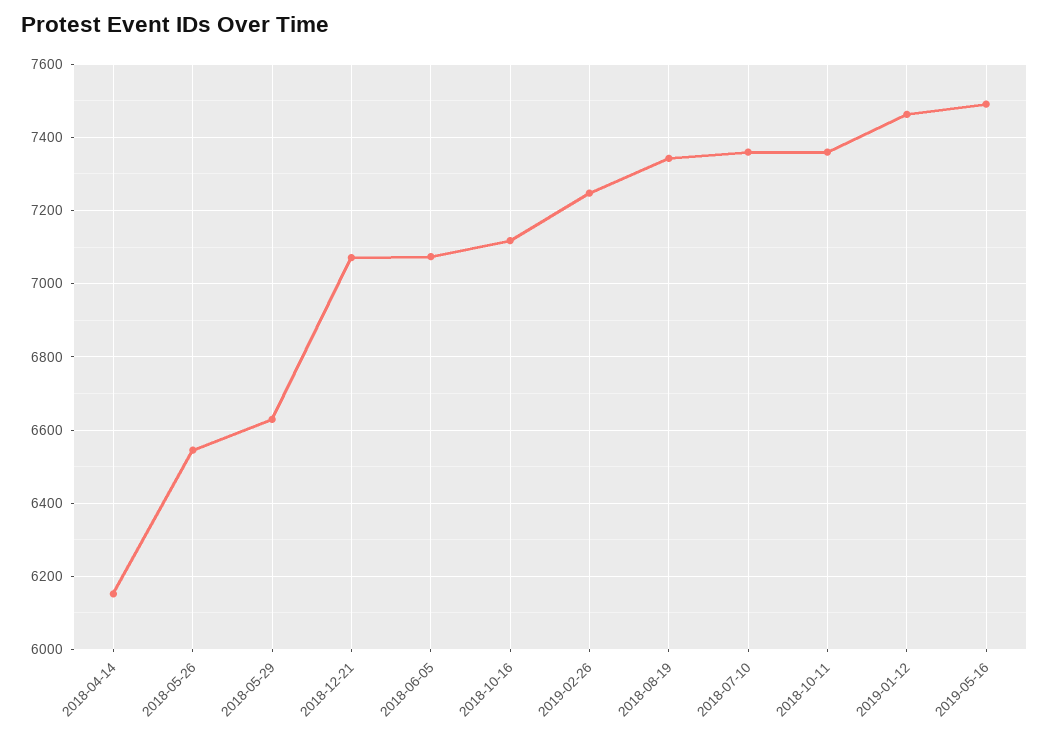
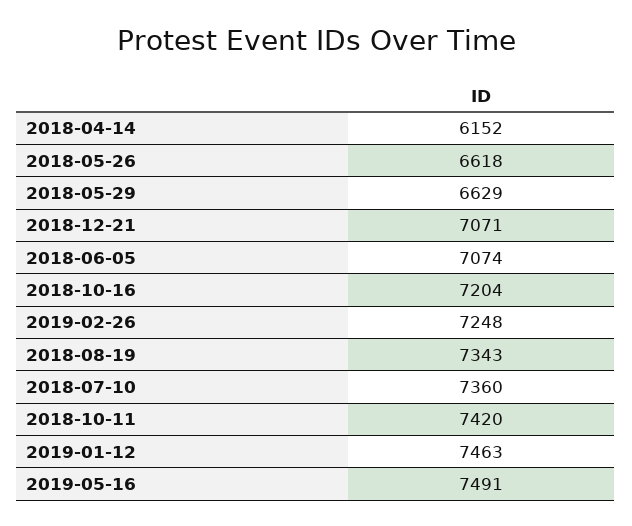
2018-05-26: 6540 -> 6618
2018-10-16: 7120 -> 7204
2018-10-11: 7360 -> 7420

